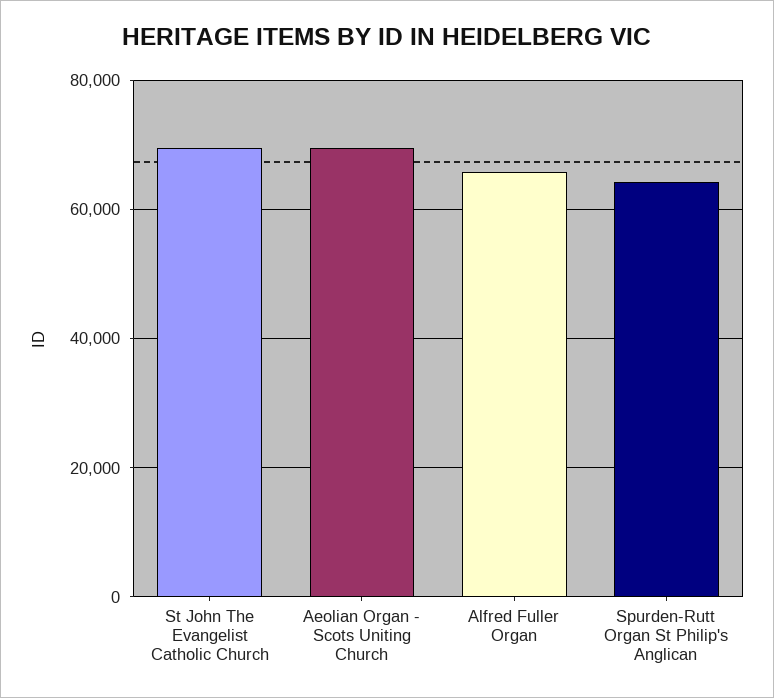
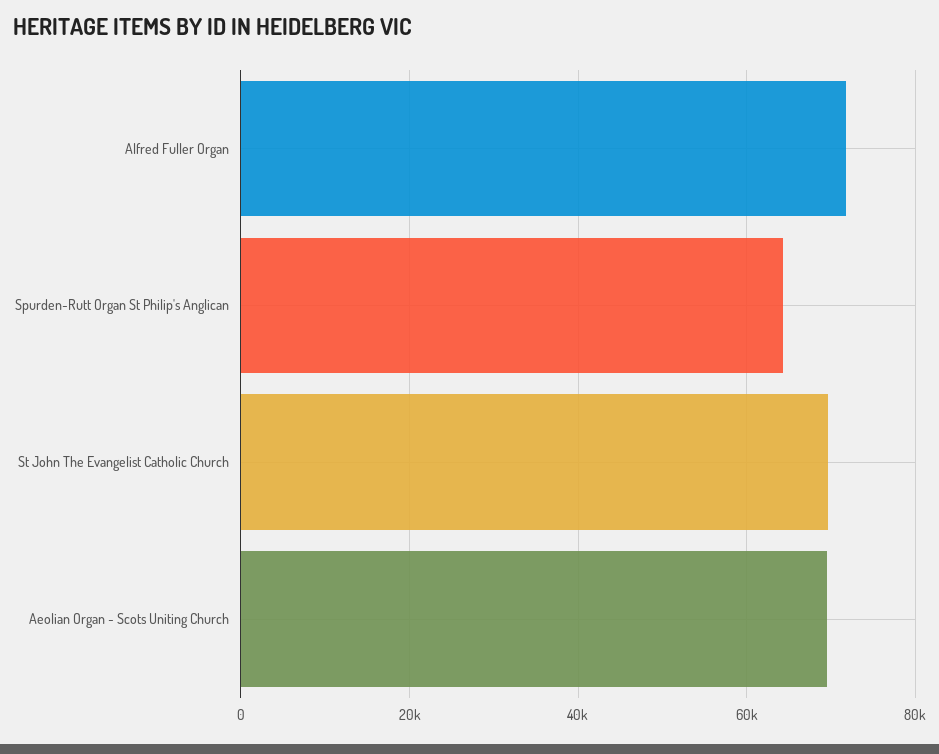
Alfred Fuller Organ: 66000 -> 72000

